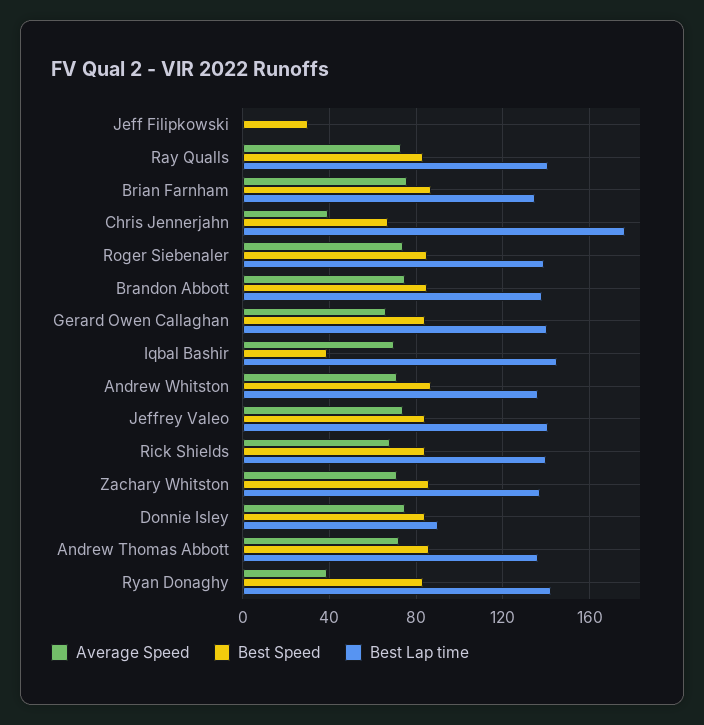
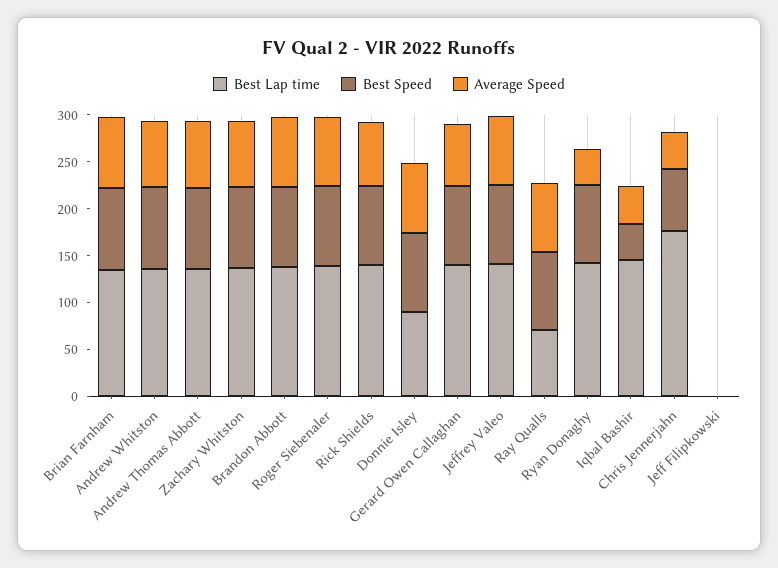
Best Speed, Jeff Filipkowski: 30 -> 0
Best Lap time, Ray Qualls: 140 -> 70
Average Speed, Iqbal Bashir: 70 -> 40

